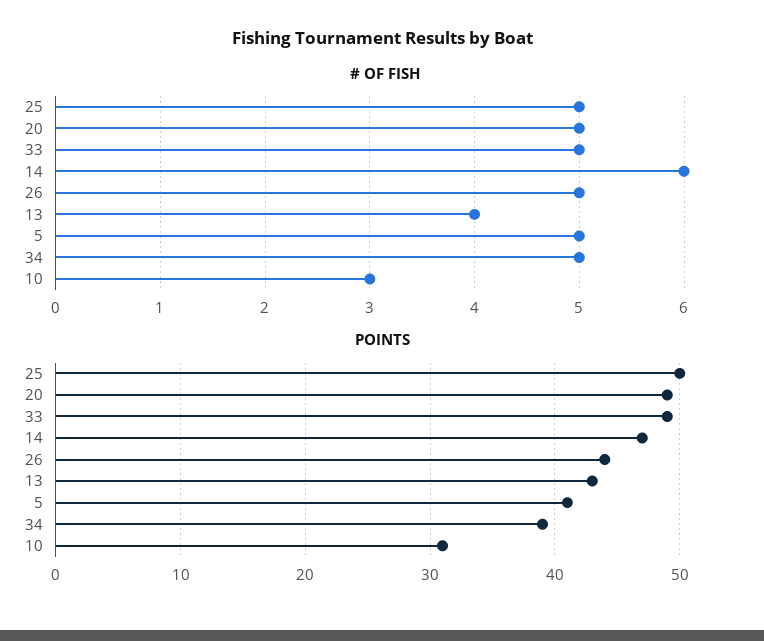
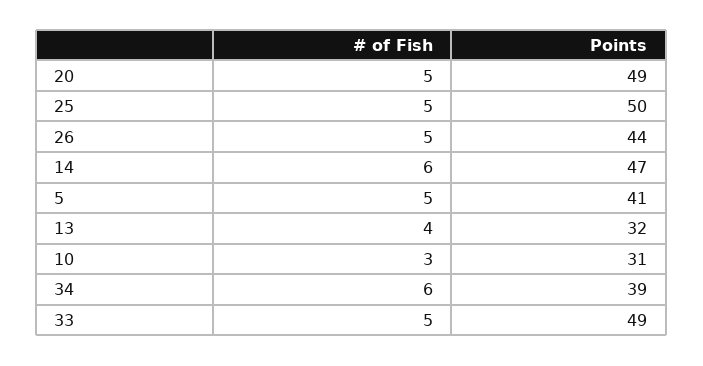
# OF FISH, 34: 5 -> 6
POINTS, 13: 43 -> 32

